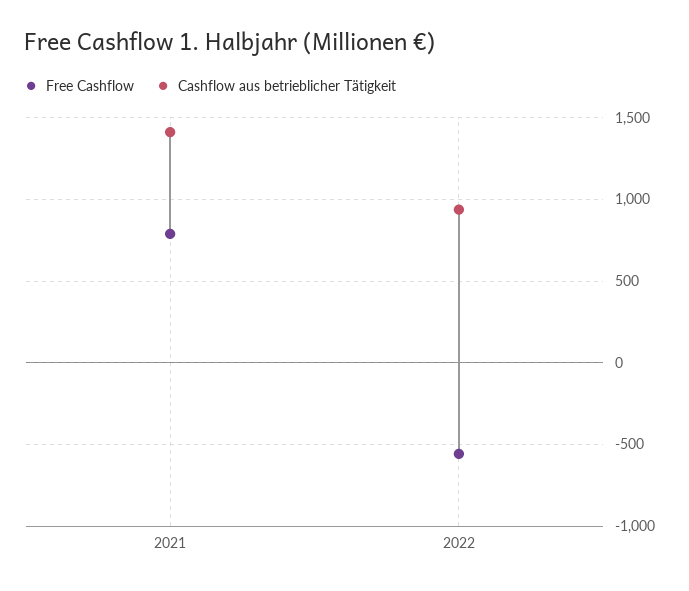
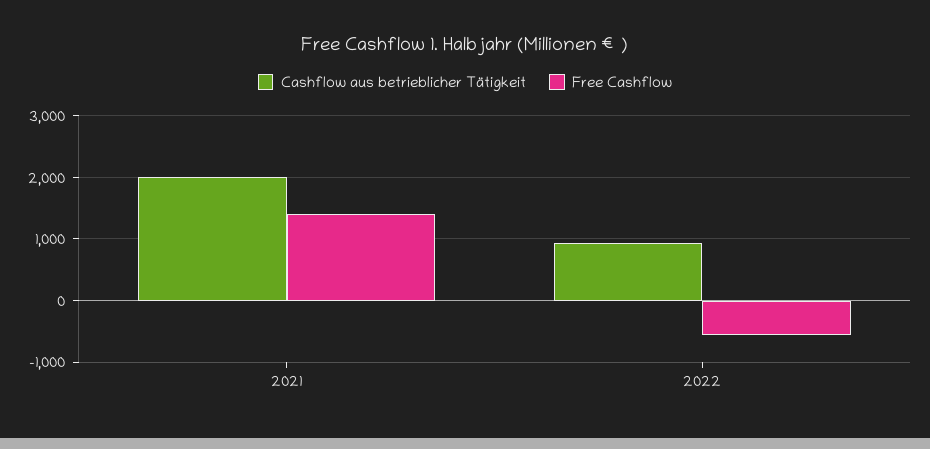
Free Cashflow, 2021: 800 -> 1400
Cashflow aus betrieblicher Tätigkeit, 2021: 1400 -> 2000

